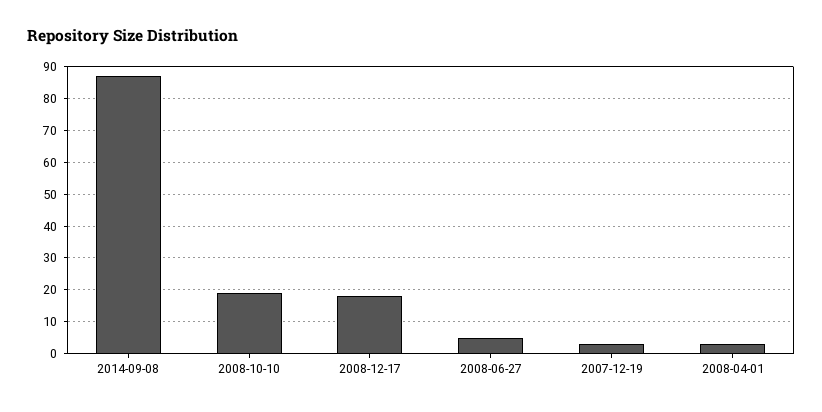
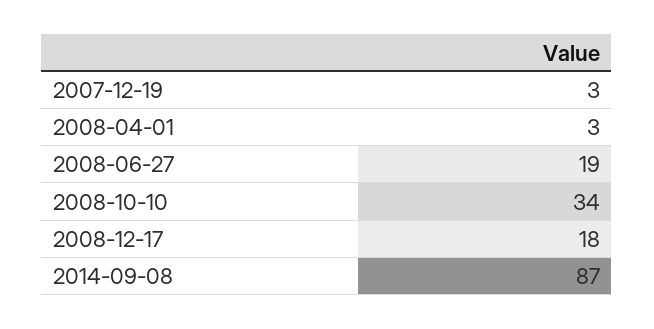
2008-10-10: 20 -> 34
2008-06-27: 5 -> 19

